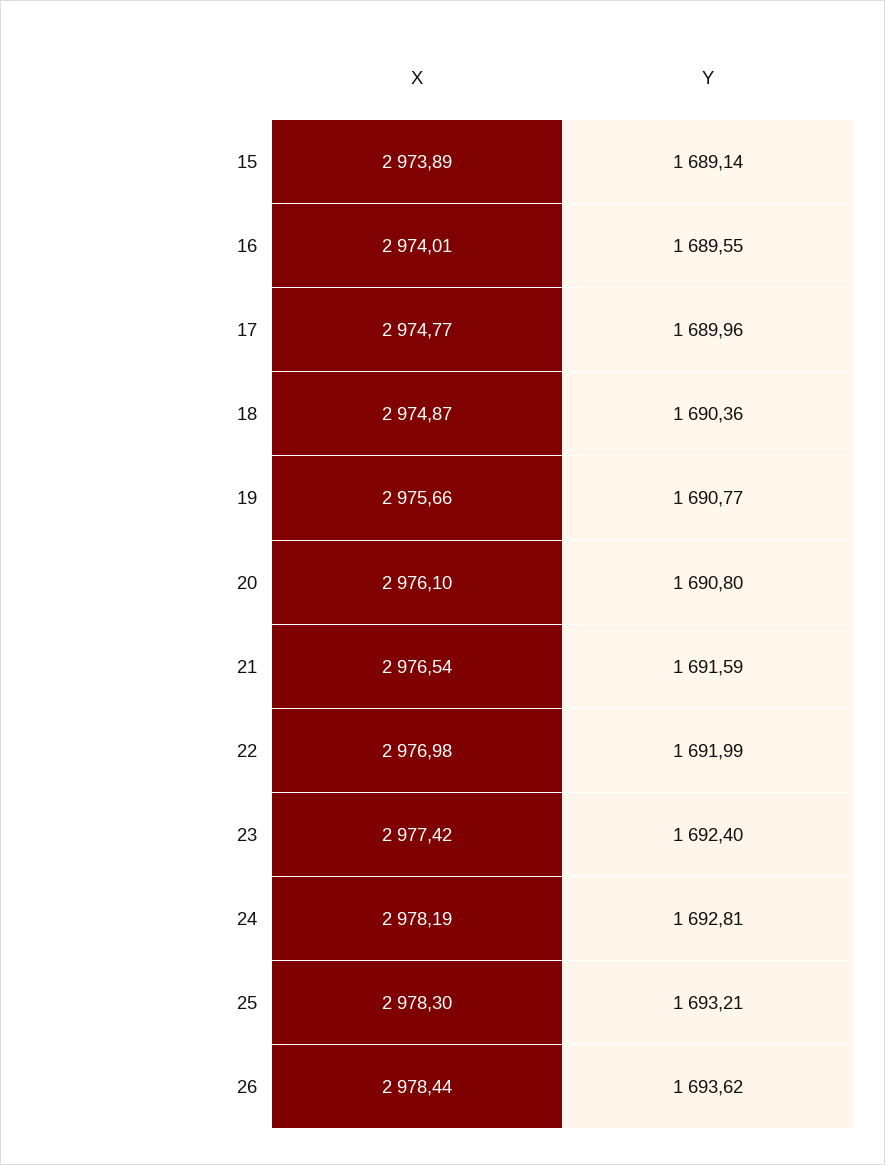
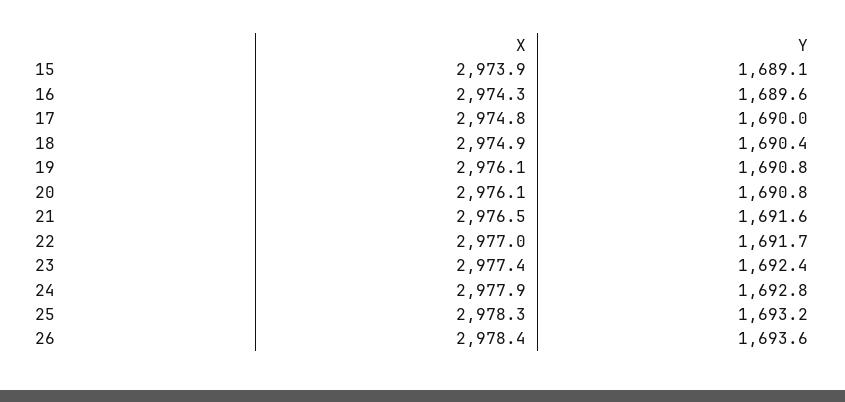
X, 16: 2974.01 -> 2974.3
X, 19: 2975.66 -> 2976.1
Y, 22: 1691.99 -> 1691.7
X, 24: 2978.19 -> 2977.9

